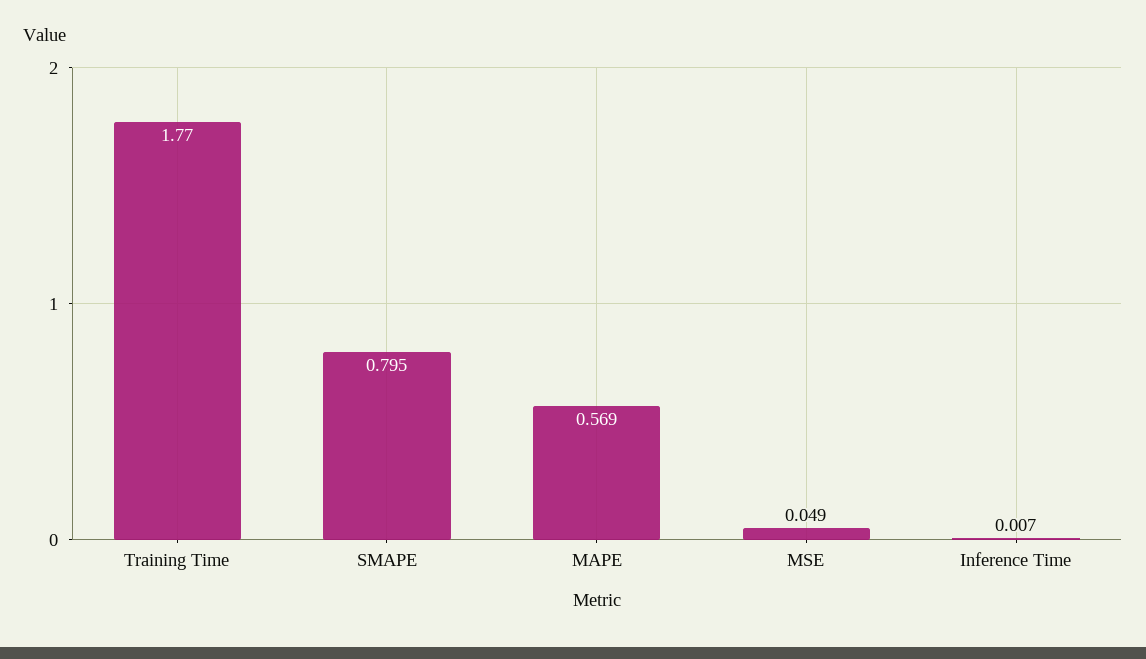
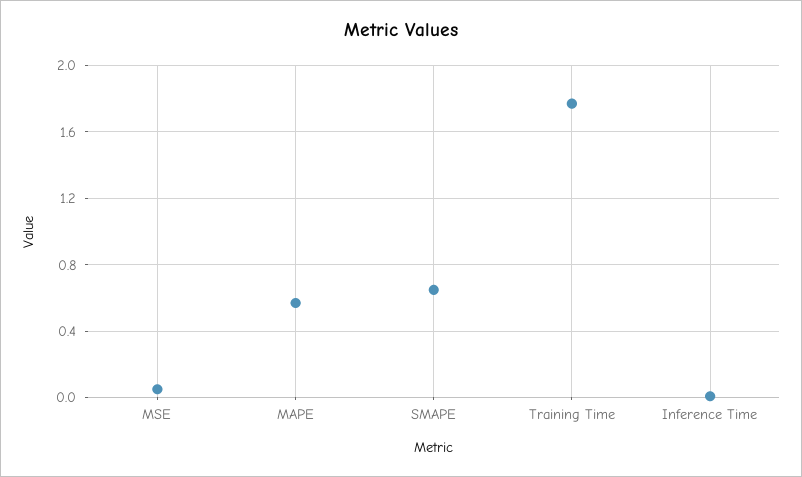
SMAPE: 0.795 -> 0.65

